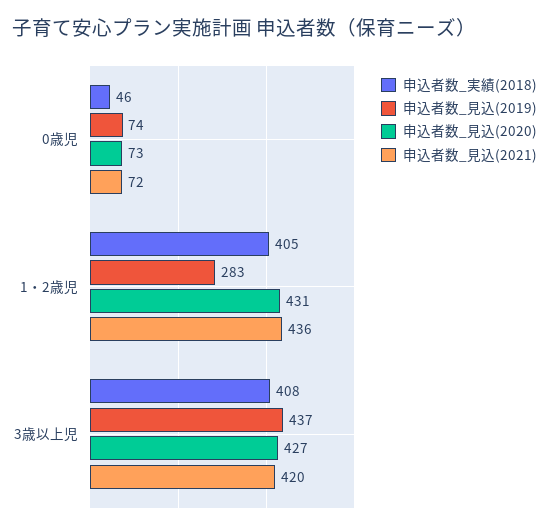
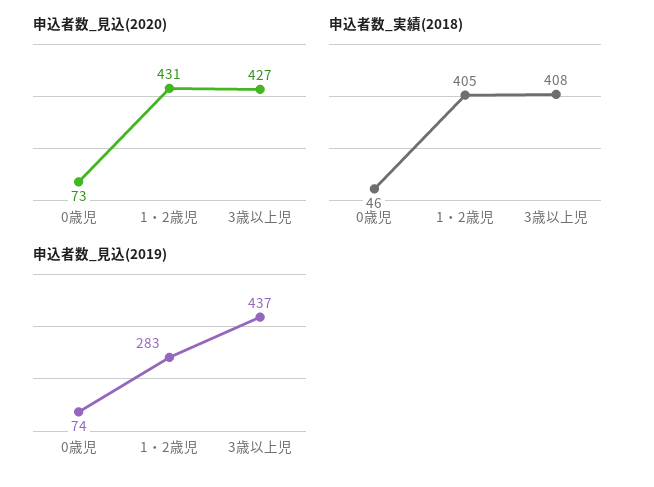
申込者数_見込(2021), 0歳児: 72 -> none
申込者数_見込(2021), 1・2歳児: 436 -> none
申込者数_見込(2021), 3歳以上児: 420 -> none

